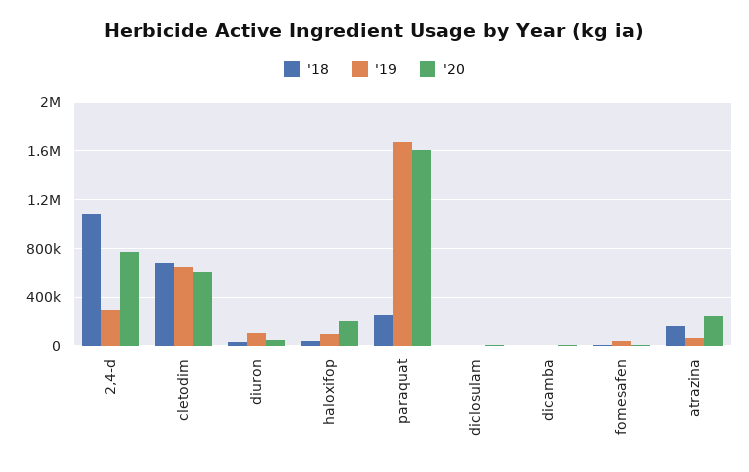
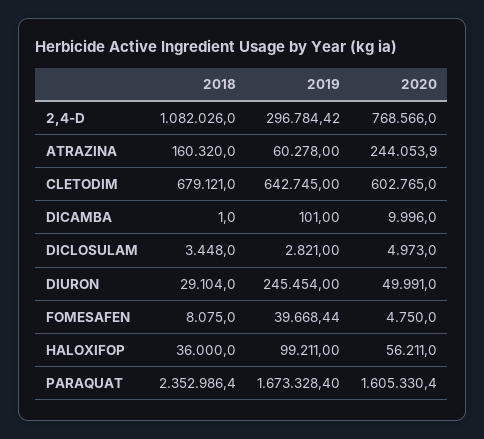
'19, diuron: 100000 -> 245454
'20, haloxifop: 200000 -> 56211
'18, paraquat: 250000 -> 2352986.4

